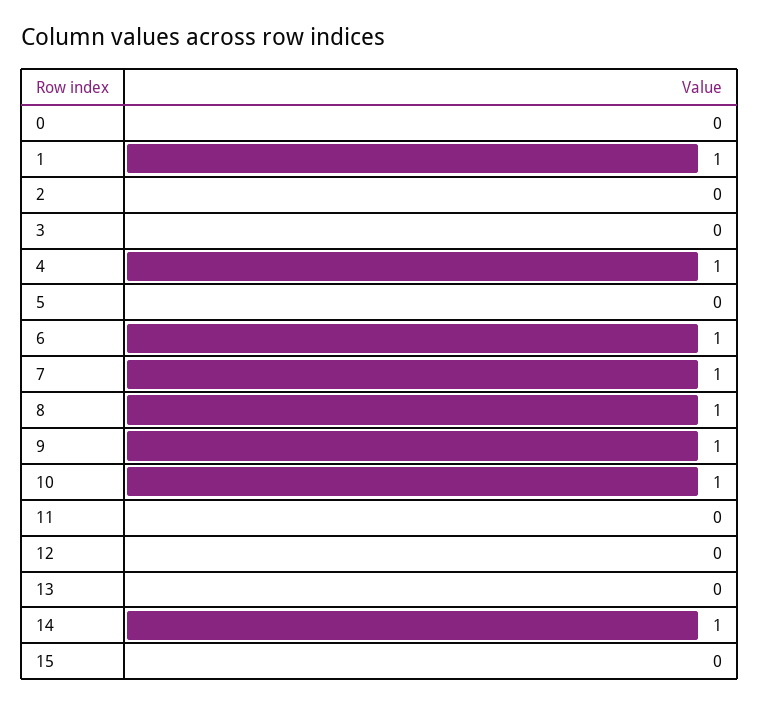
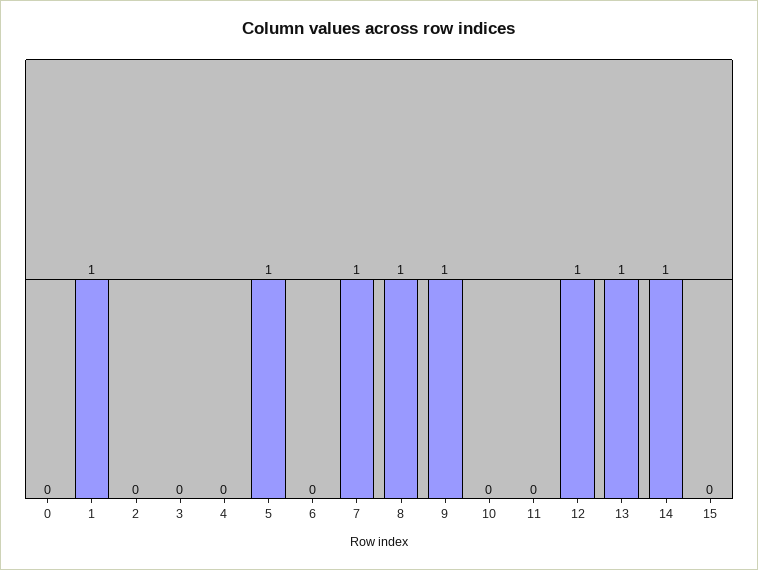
4: 1 -> 0
5: 0 -> 1
6: 1 -> 0
10: 1 -> 0
12: 0 -> 1
13: 0 -> 1

